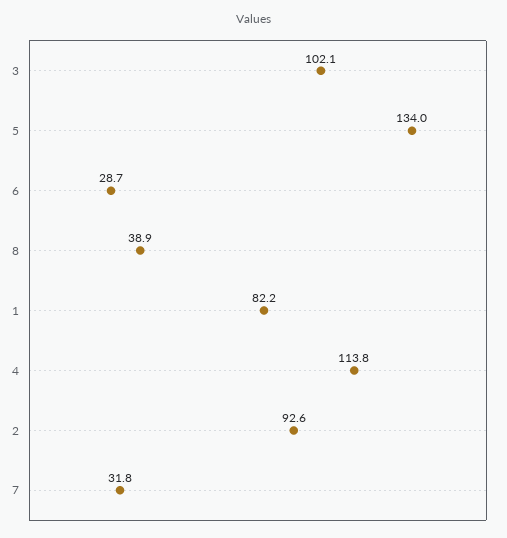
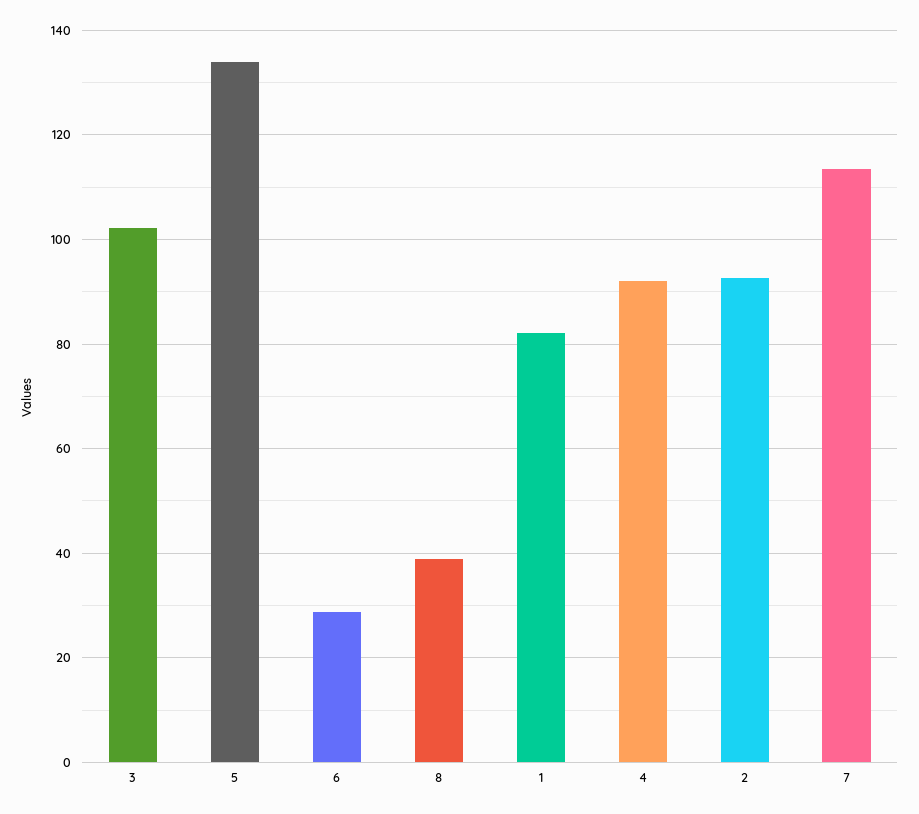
4: 113.8 -> 92
7: 31.8 -> 114

